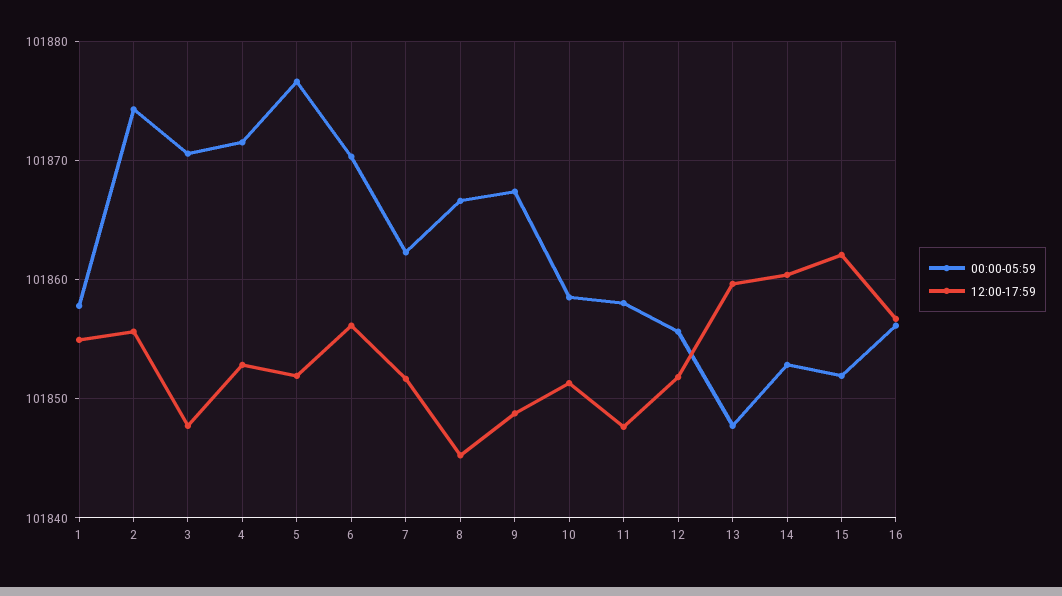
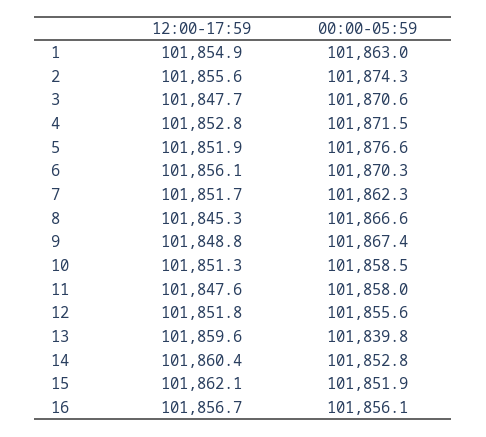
00:00-05:59, 1: 101858 -> 101863
00:00-05:59, 13: 101848 -> 101839.8

